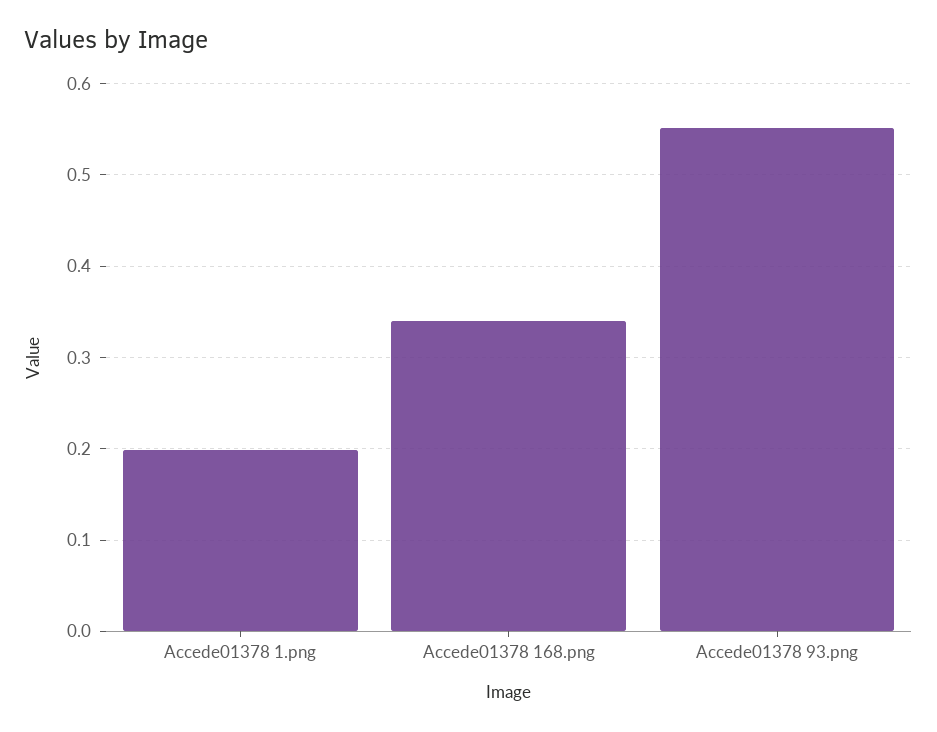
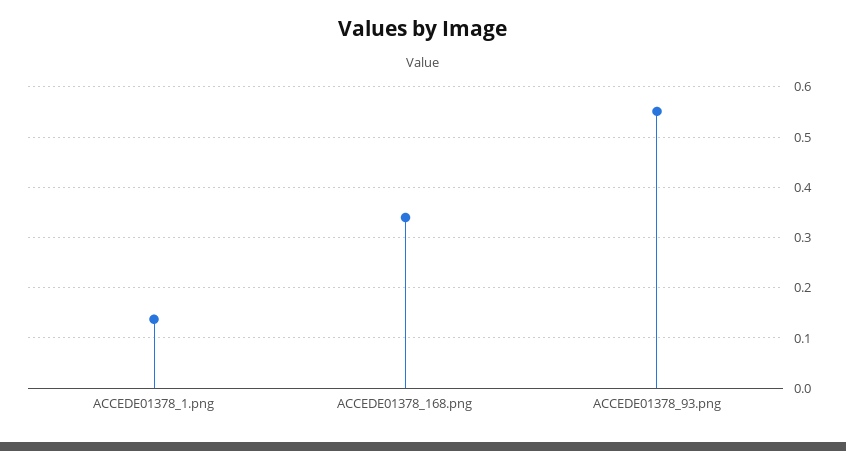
Accede01378 1.png: 0.2 -> 0.14

